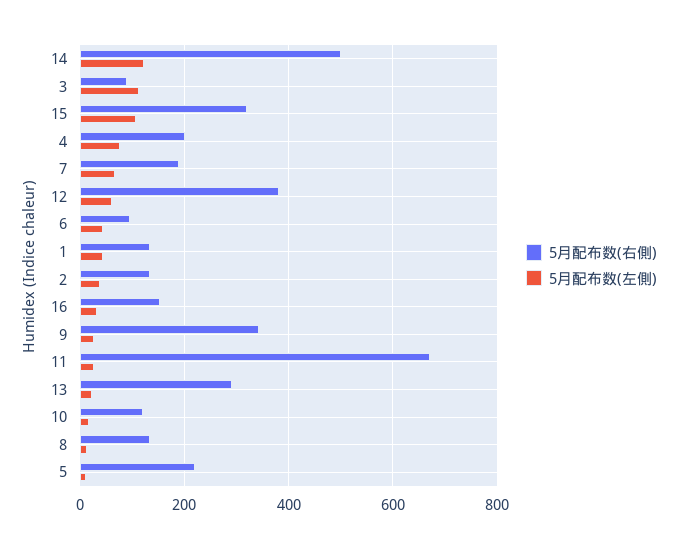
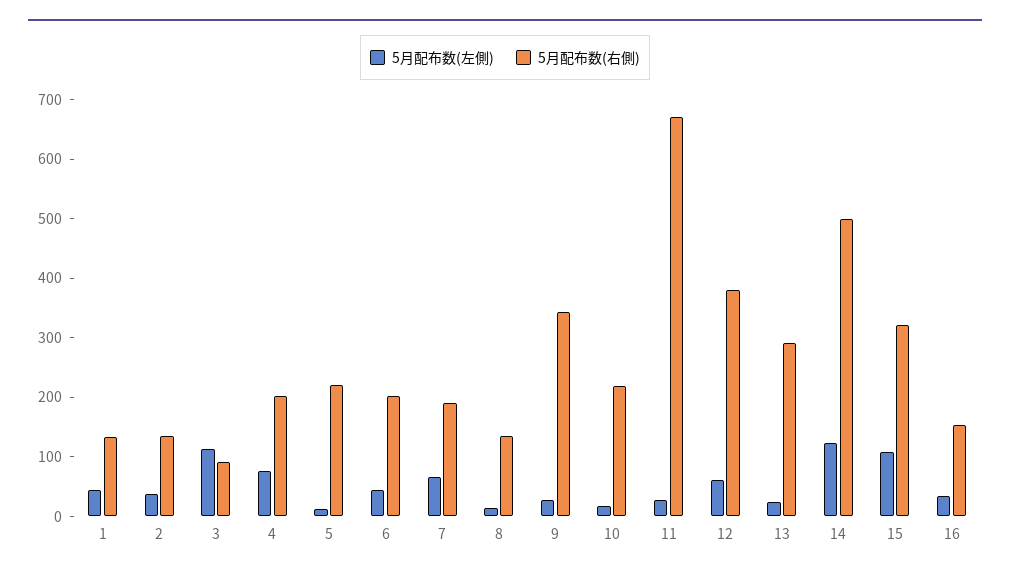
5月配布数(右側), 6: 100 -> 200
5月配布数(右側), 10: 120 -> 220

